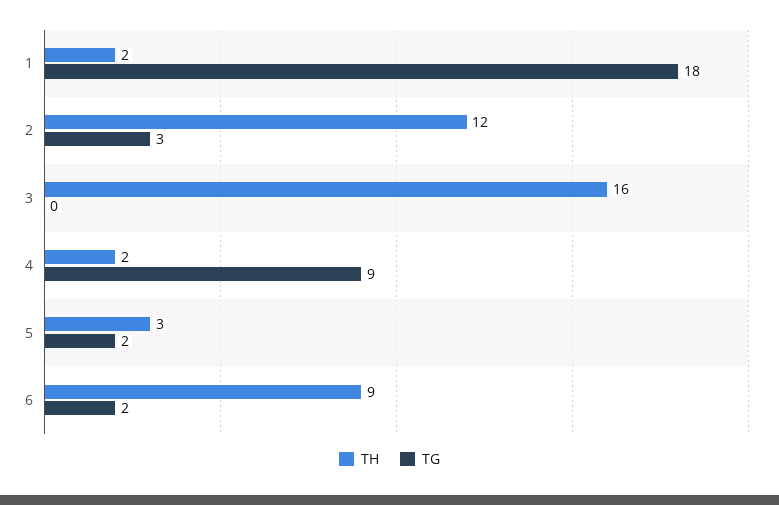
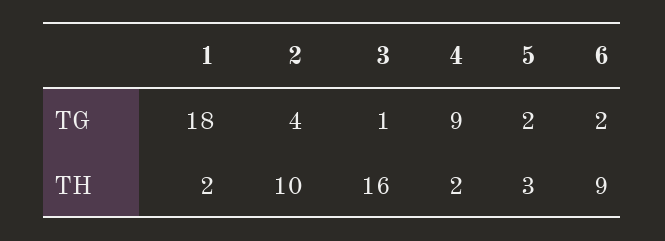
TH, 2: 12 -> 10
TG, 2: 3 -> 4
TG, 3: 0 -> 1

